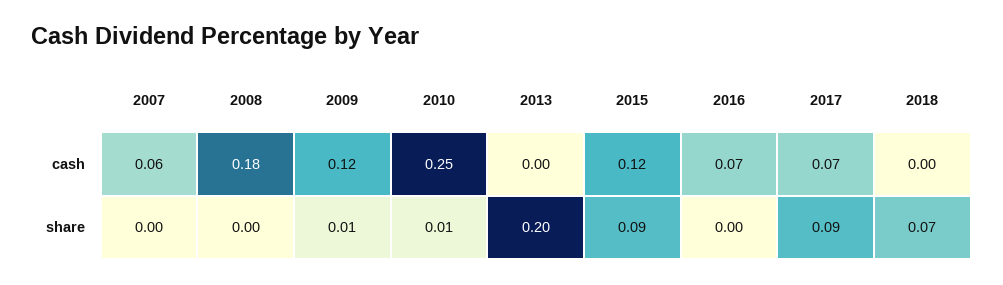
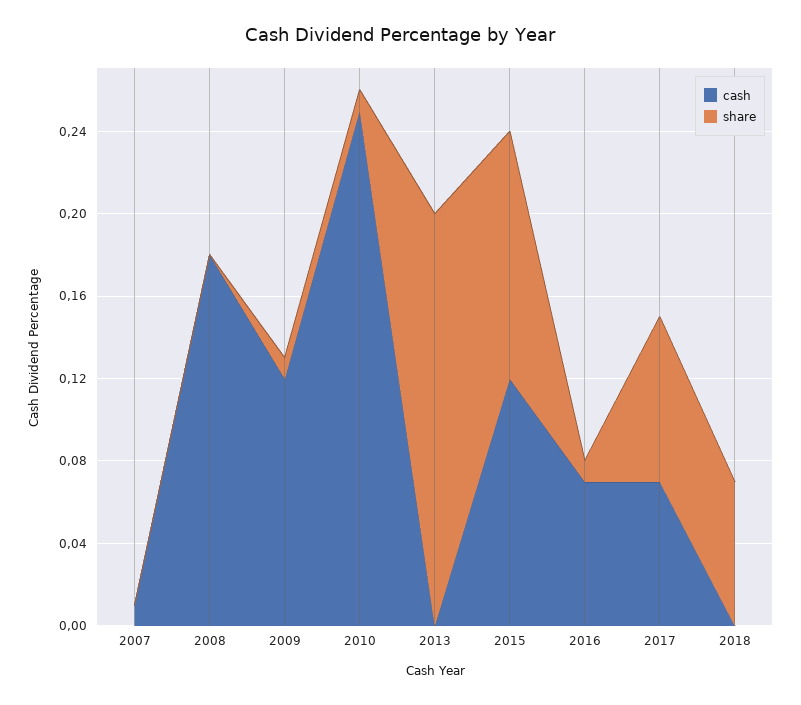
cash, 2007: 0.06 -> 0.01
share, 2015: 0.09 -> 0.12
share, 2016: 0 -> 0.01
share, 2017: 0.09 -> 0.08

